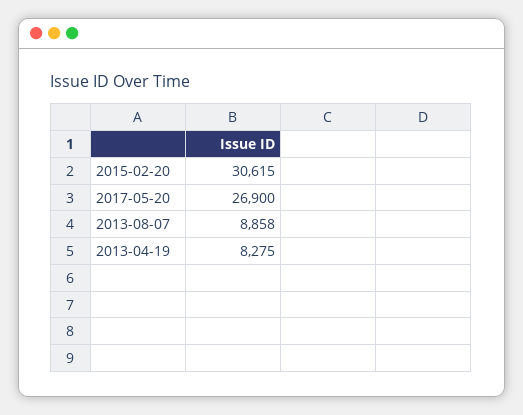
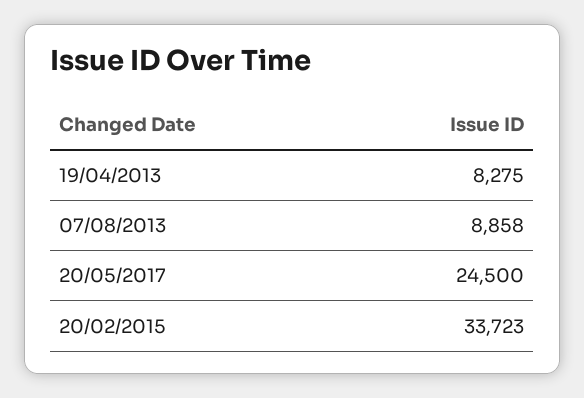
2015-02-20: 30615 -> 33723
2017-05-20: 26900 -> 24500

